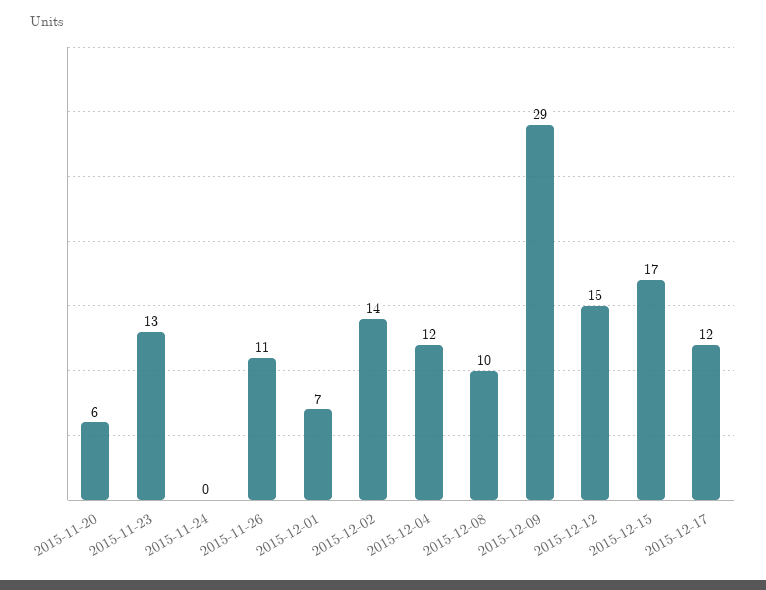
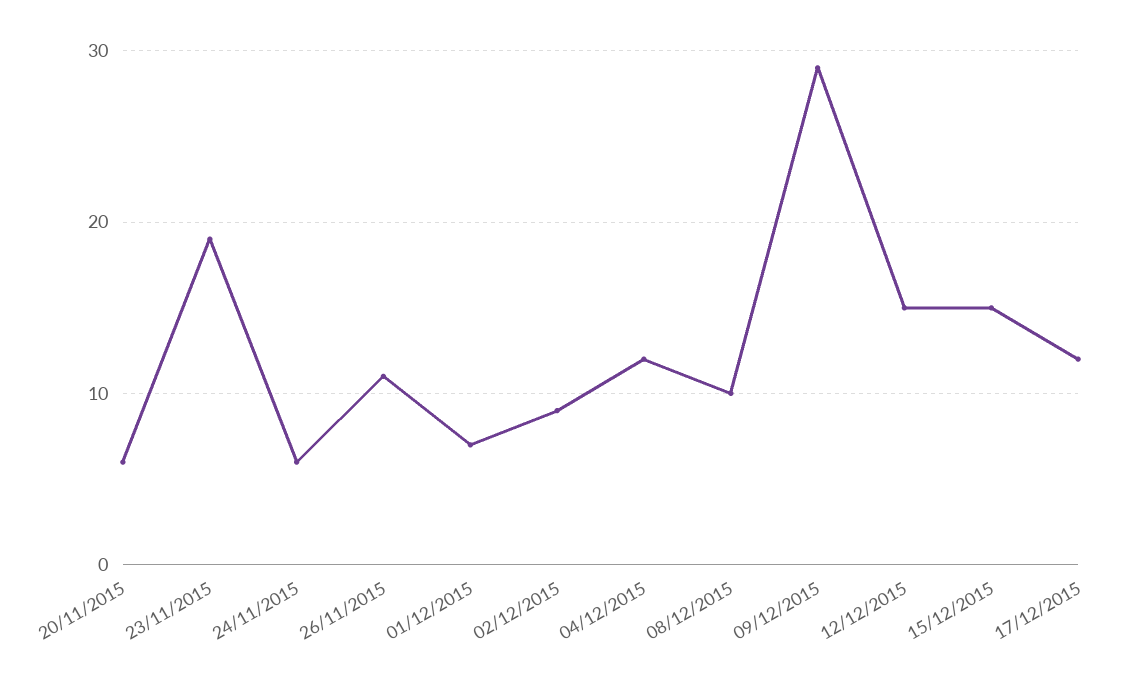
2015-11-23: 13 -> 19
2015-11-24: 0 -> 6
2015-12-02: 14 -> 9
2015-12-15: 17 -> 15

